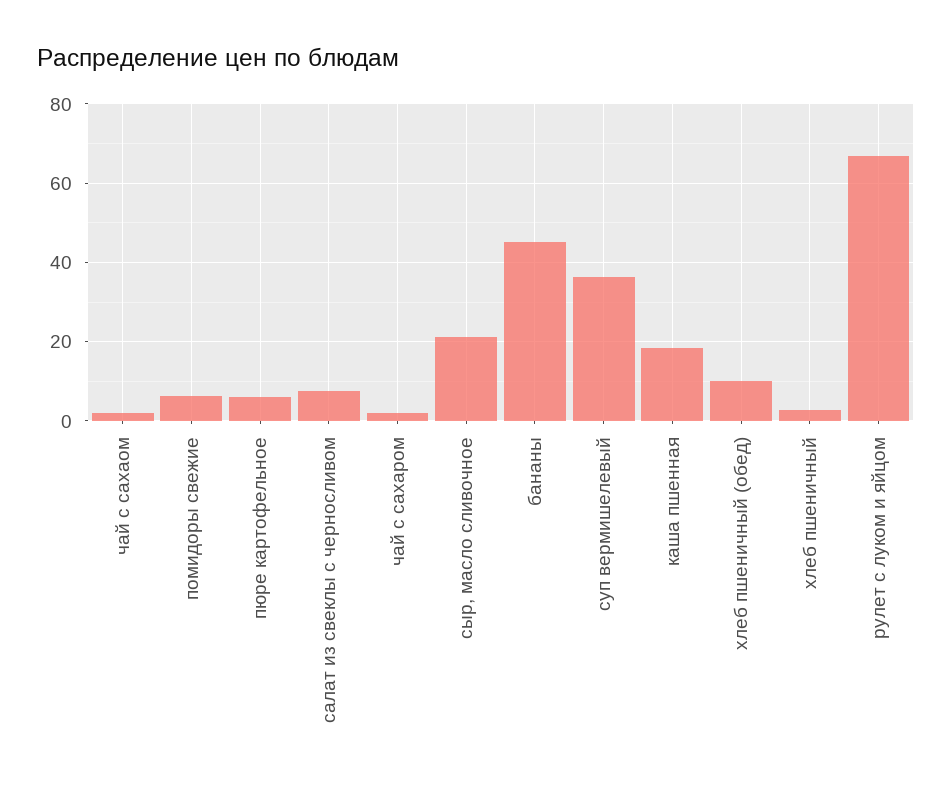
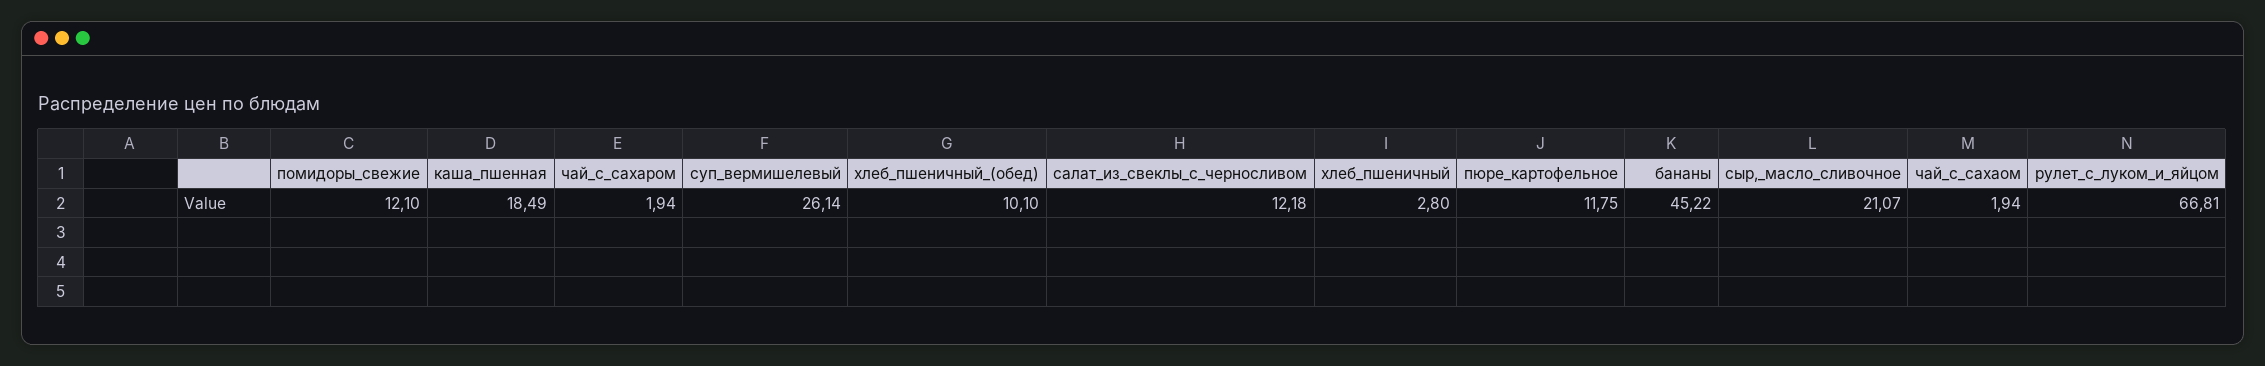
помидоры свежие: 6 -> 12.1
пюре картофельное: 6 -> 11.75
салат из свеклы с черносливом: 8 -> 12.18
суп вермишелевый: 36 -> 26.14

